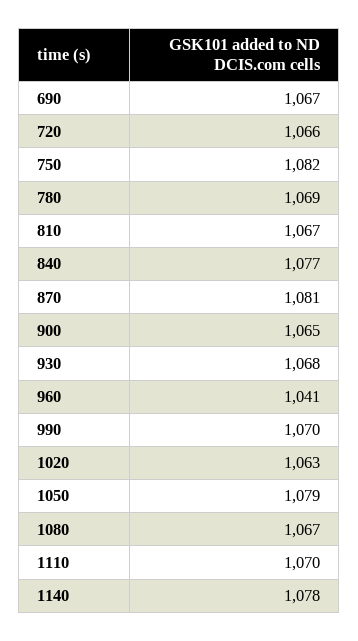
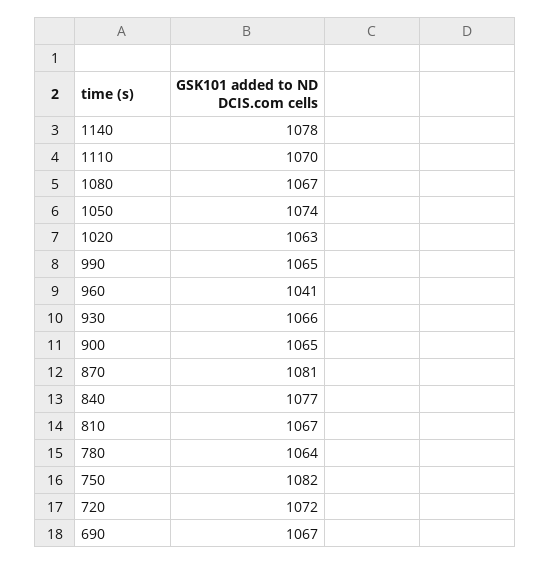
720: 1066 -> 1072
780: 1069 -> 1064
930: 1068 -> 1066
990: 1070 -> 1065
1050: 1079 -> 1074

